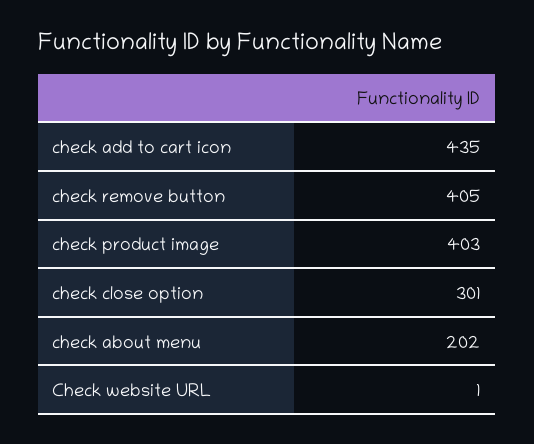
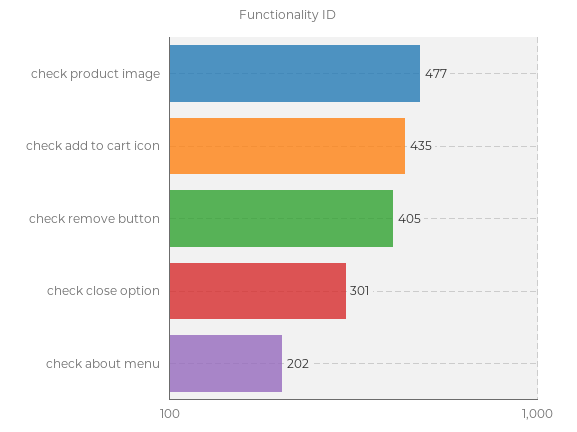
check product image: 403 -> 477
Check website URL: 1 -> none

